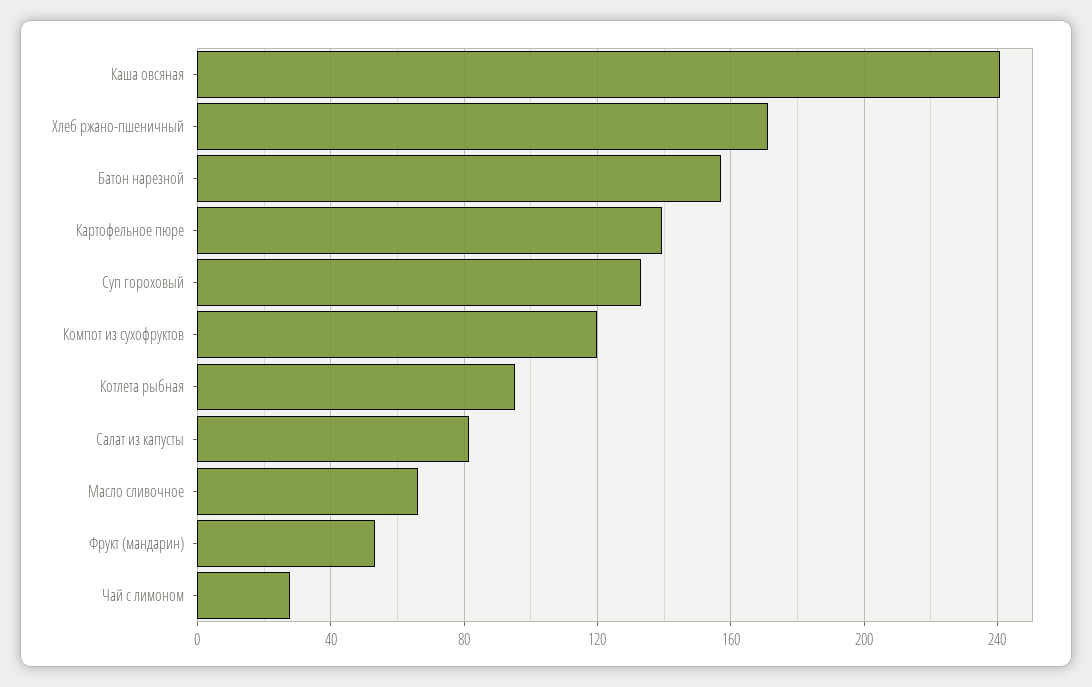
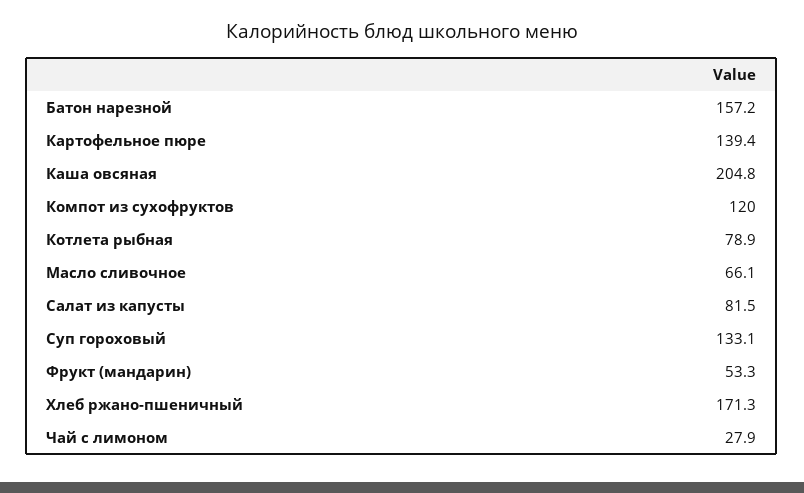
Каша овсяная: 240 -> 204.8
Котлета рыбная: 95 -> 78.9

